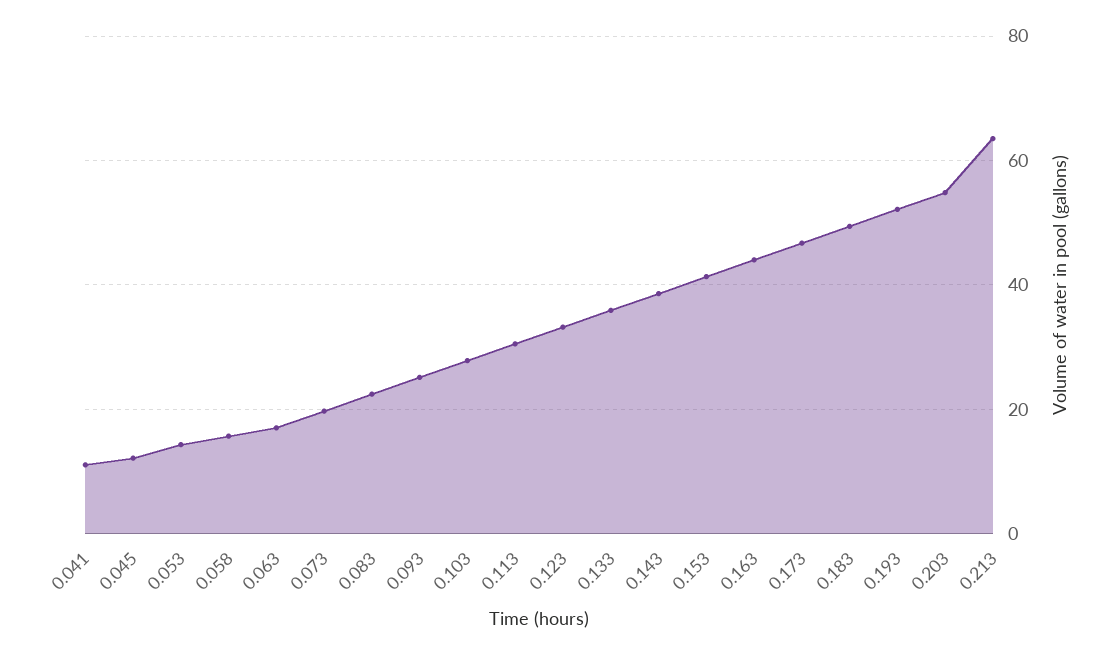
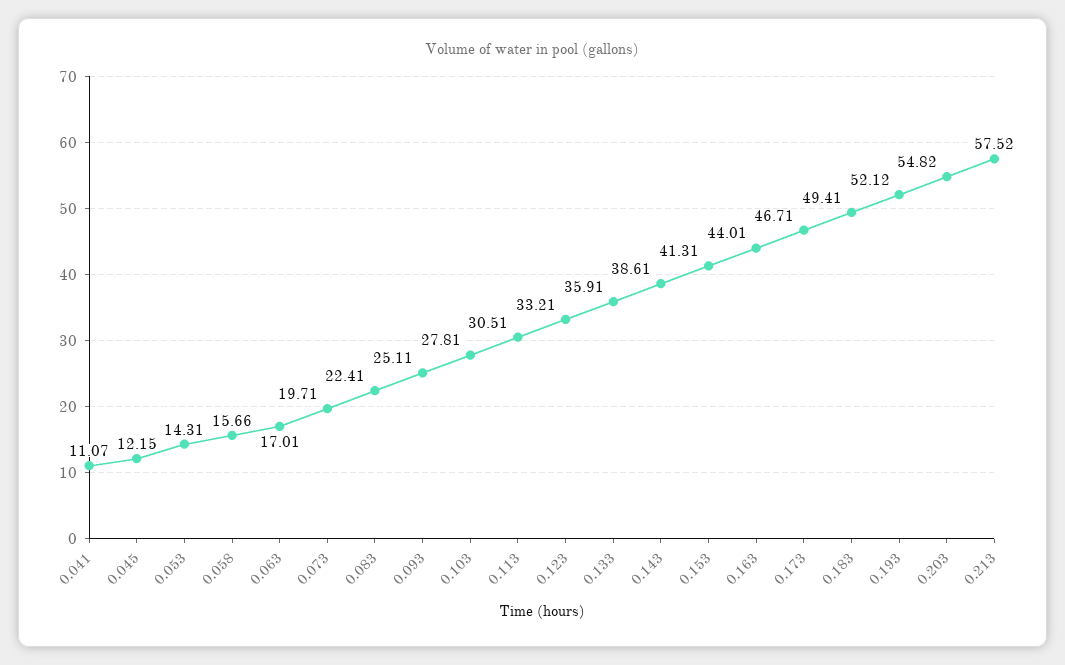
0.213: 64 -> 57.52

